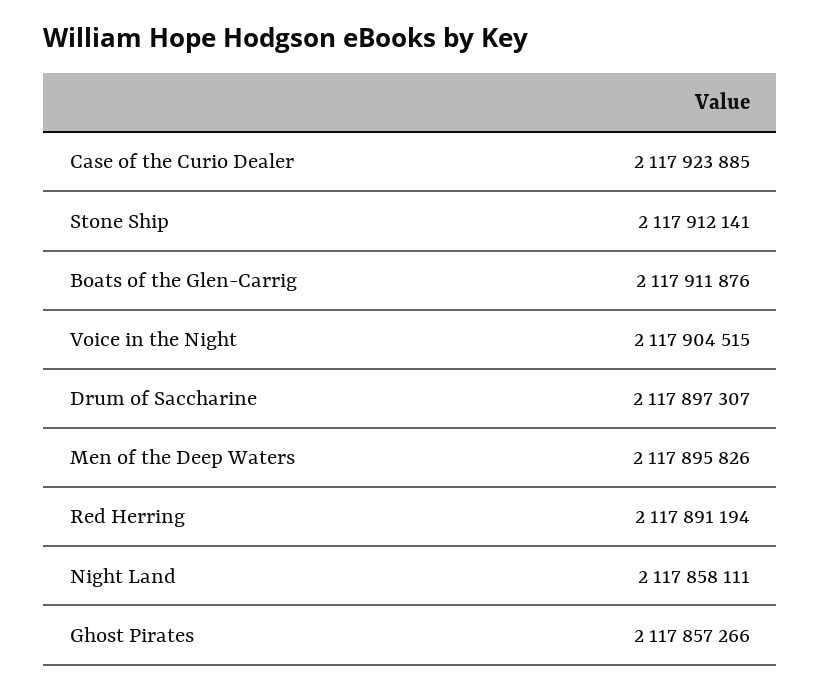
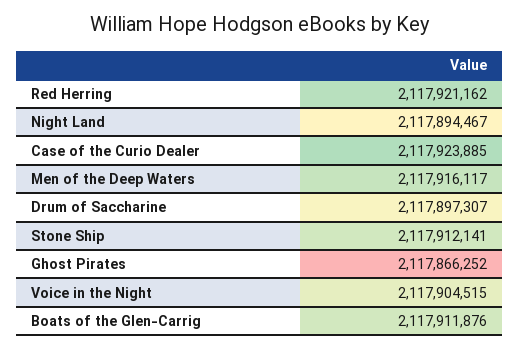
Men of the Deep Waters: 2117895826 -> 2117916117
Red Herring: 2117891194 -> 2117921162
Night Land: 2117858111 -> 2117894467
Ghost Pirates: 2117857266 -> 2117866252

